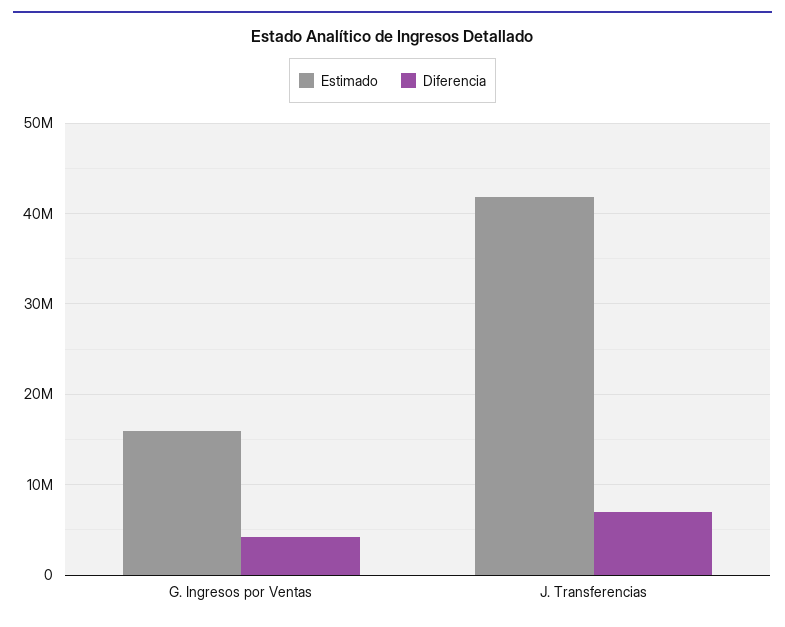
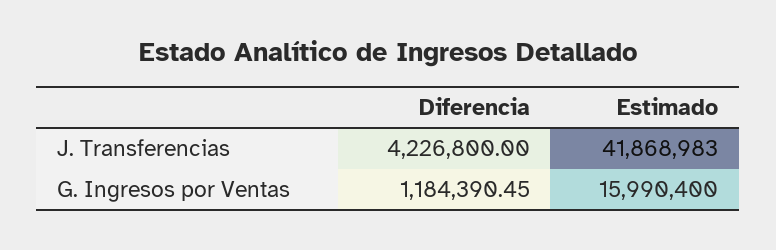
Diferencia, G. Ingresos por Ventas: 4000000 -> 1184390.45
Diferencia, J. Transferencias: 7000000 -> 4226800

